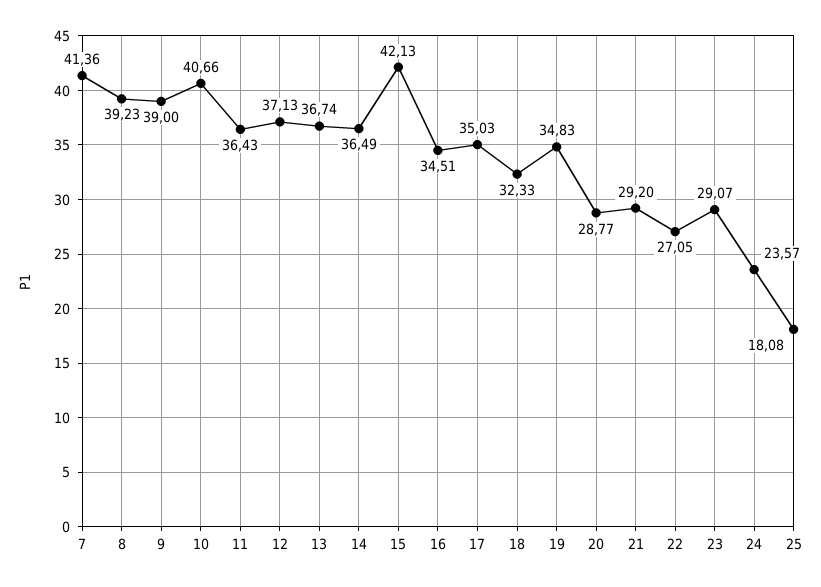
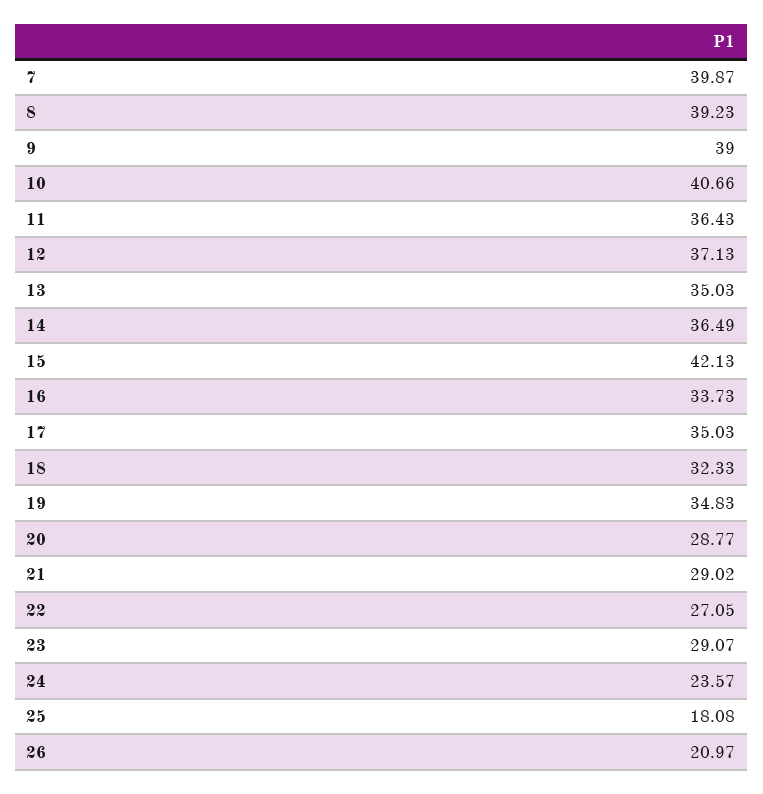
7: 41.36 -> 39.87
13: 36.74 -> 35.03
16: 34.51 -> 33.73
21: 29.2 -> 29.02
26: none -> 20.97

